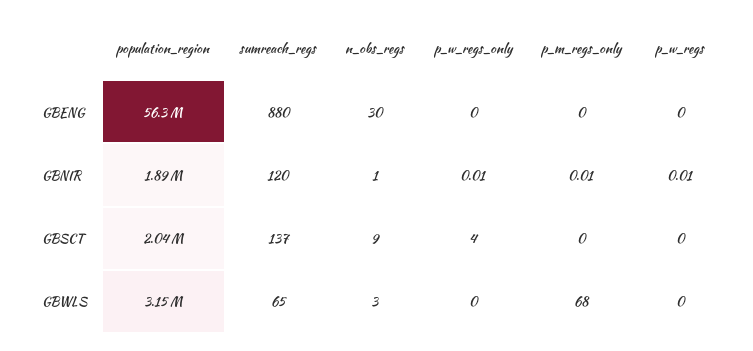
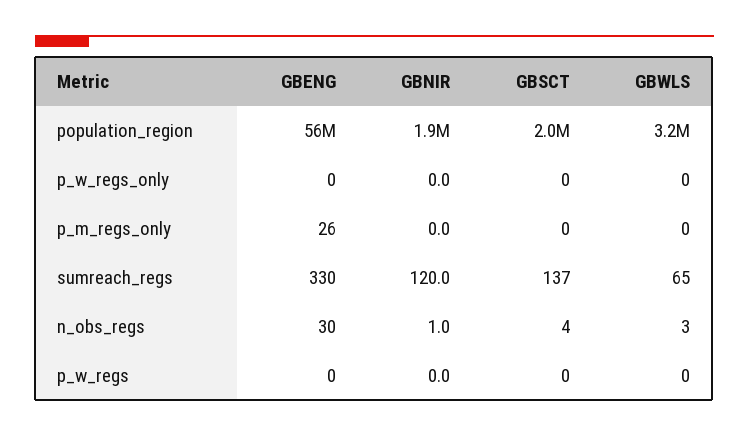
sumreach_regs, GBENG: 880 -> 330
p_m_regs_only, GBENG: 0 -> 26
n_obs_regs, GBSCT: 9 -> 4
p_w_regs_only, GBSCT: 4 -> 0
p_m_regs_only, GBWLS: 68 -> 0

